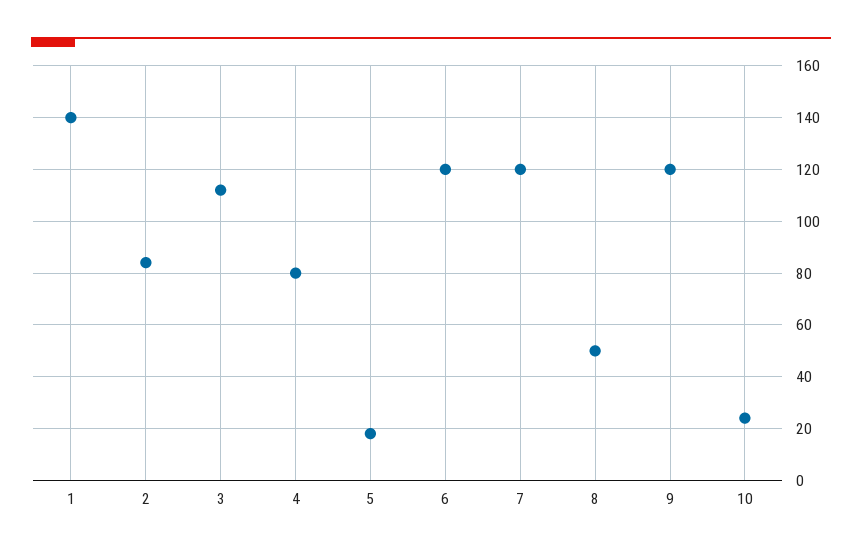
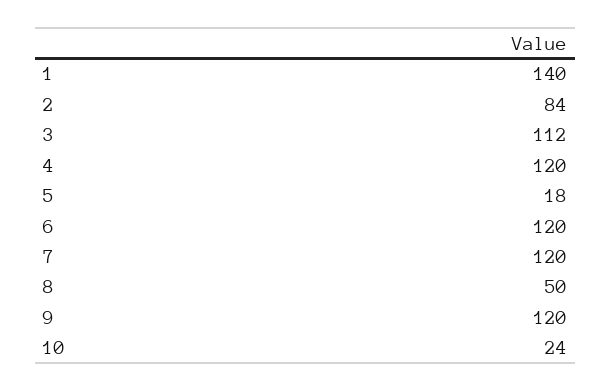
4: 80 -> 120

